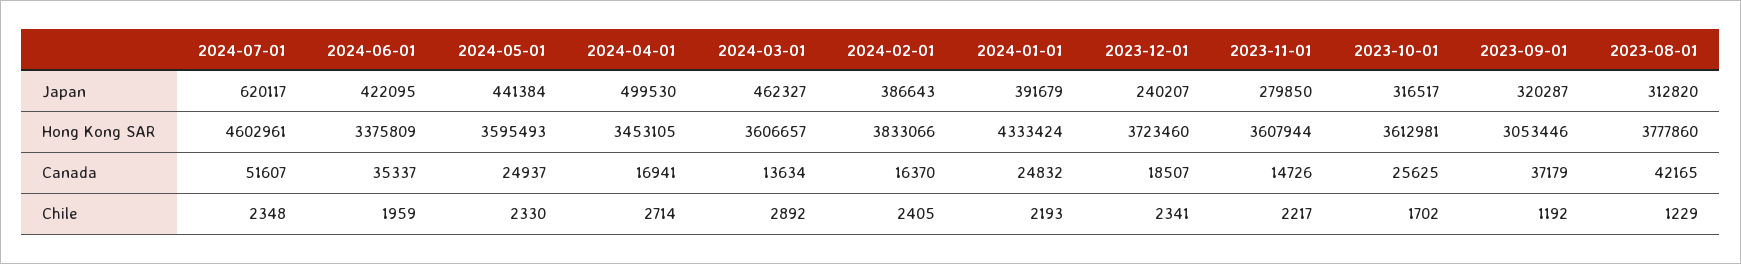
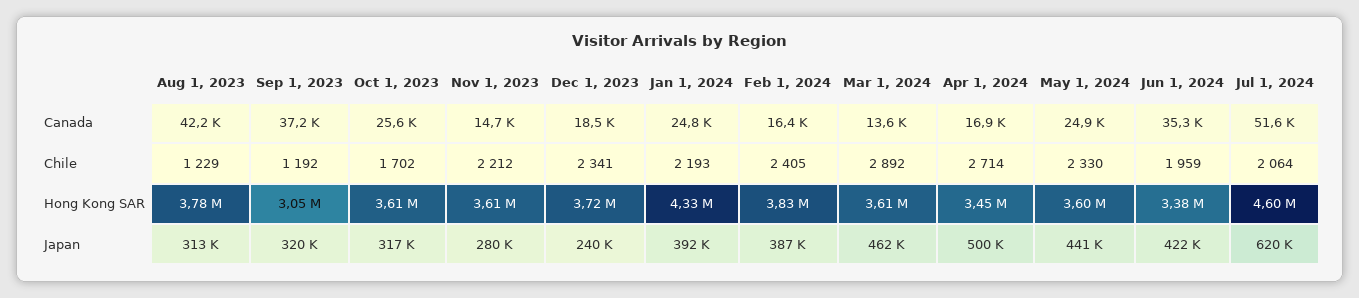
2024-07-01, Chile: 2348 -> 2064
2023-11-01, Chile: 2217 -> 2212

